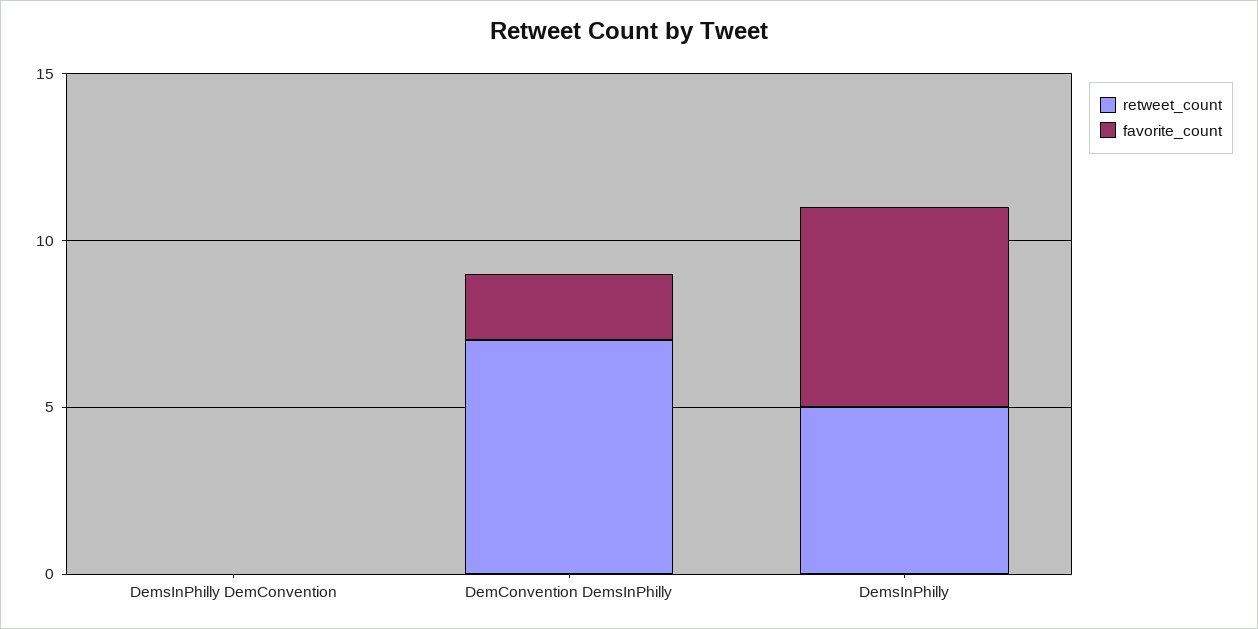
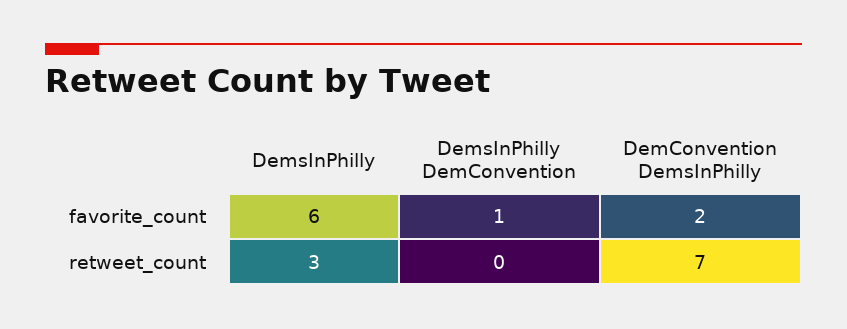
favorite_count, DemsInPhilly DemConvention: 0 -> 1
retweet_count, DemsInPhilly: 5 -> 3

